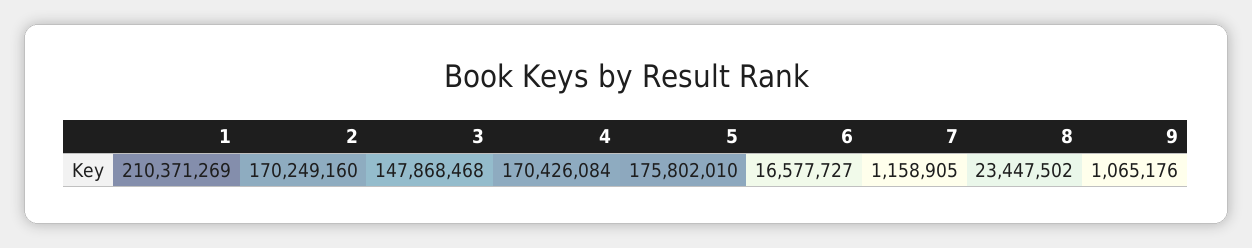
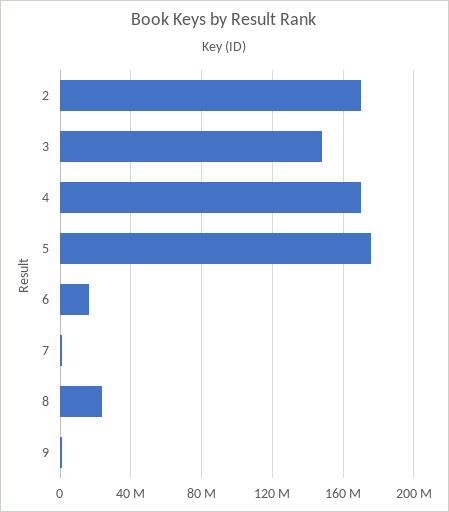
1: 210371269 -> none

